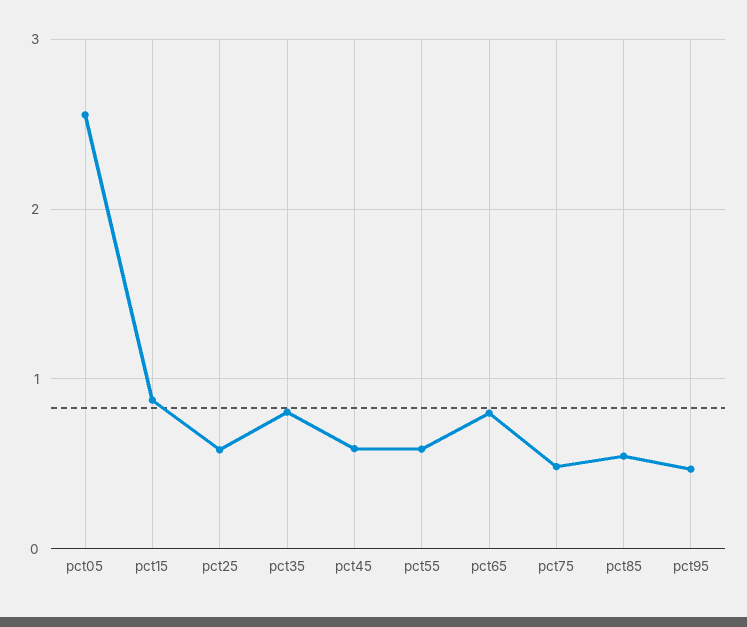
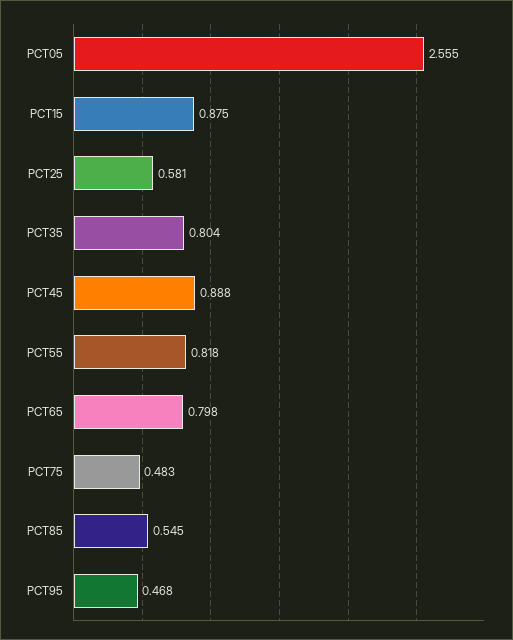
pct45: 0.6 -> 0.888
pct55: 0.6 -> 0.818

